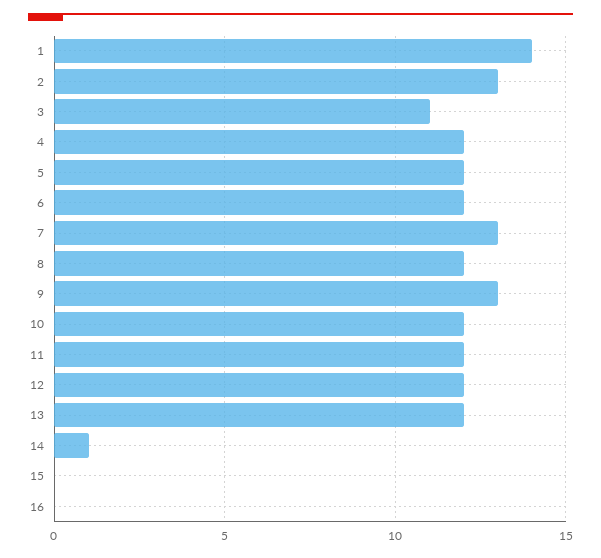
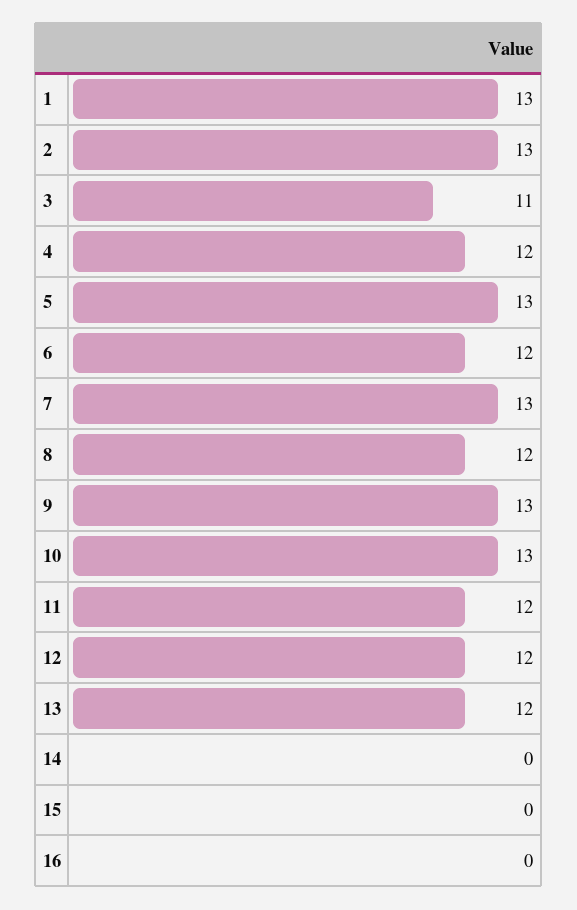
1: 14 -> 13
5: 12 -> 13
10: 12 -> 13
14: 1 -> 0

